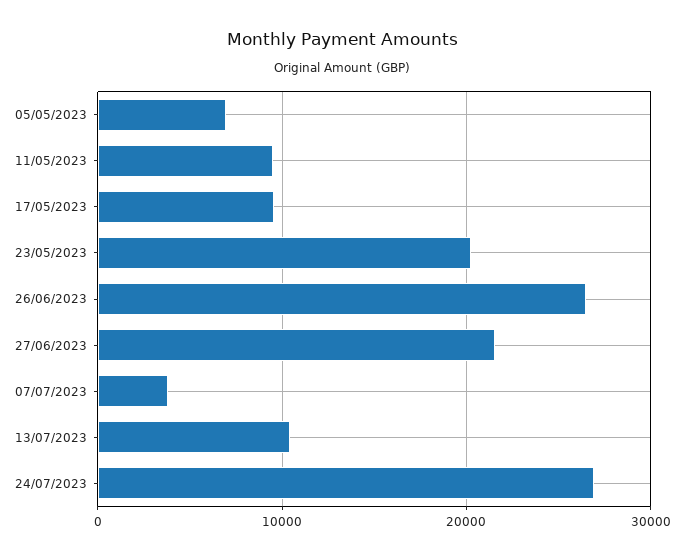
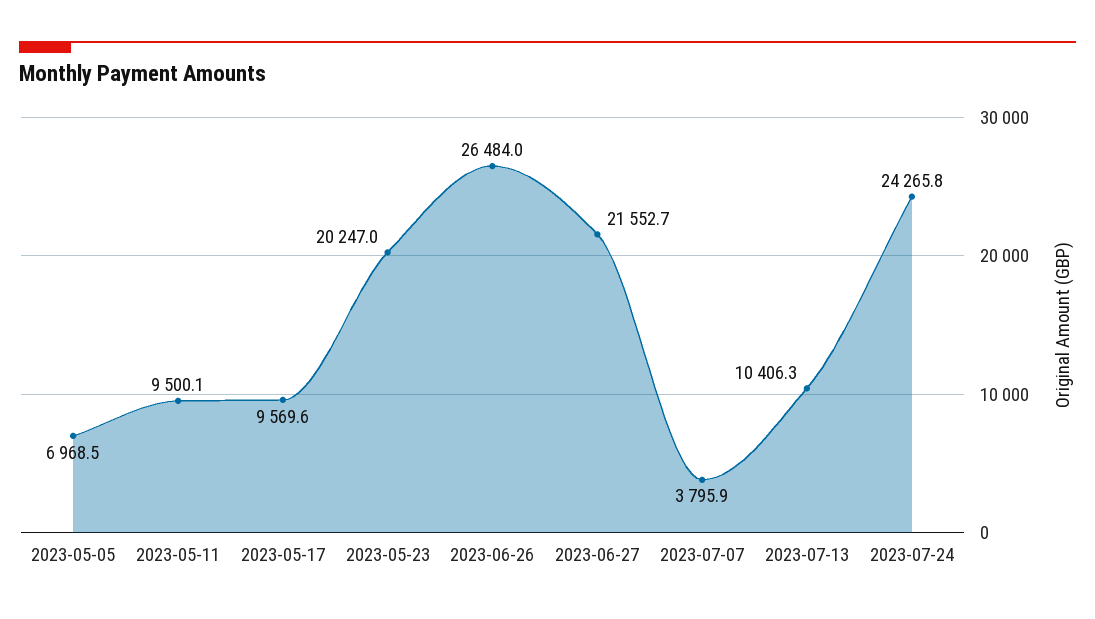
24/07/2023: 27000 -> 24265.8

